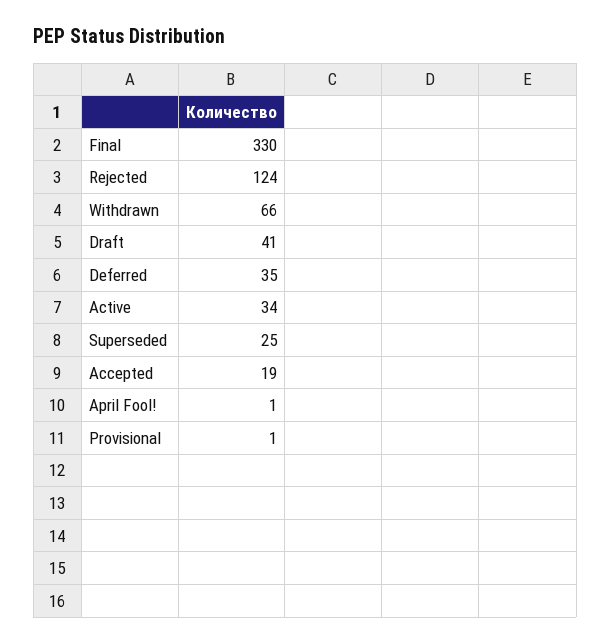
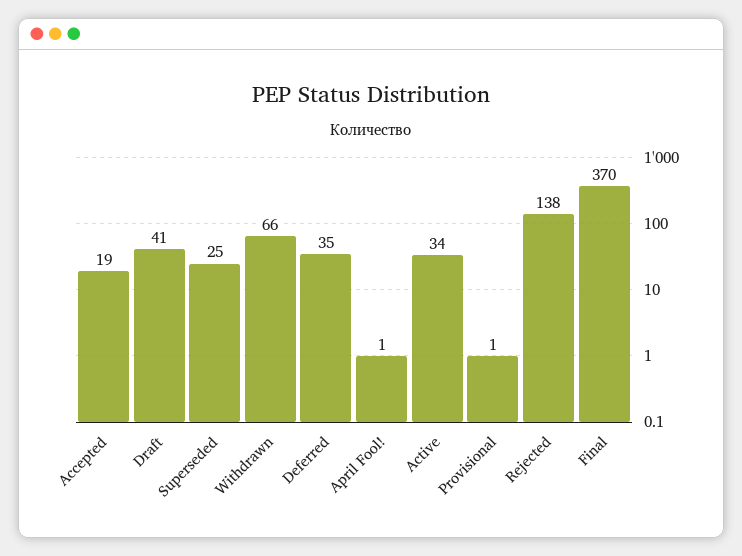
Final: 330 -> 370
Rejected: 124 -> 138

